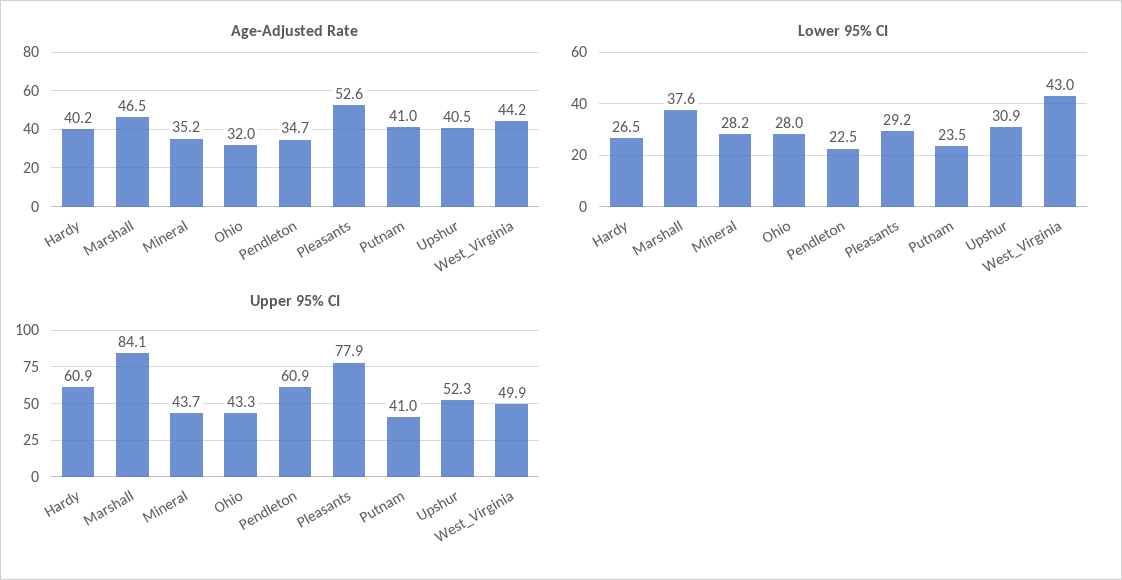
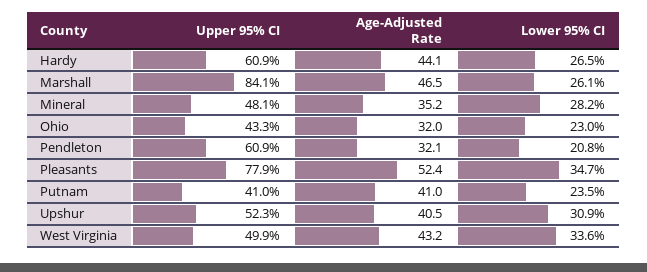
Age-Adjusted Rate, Hardy: 40.2 -> 44.1
Age-Adjusted Rate, Pendleton: 34.7 -> 32.1
Age-Adjusted Rate, Pleasants: 52.6 -> 52.4
Age-Adjusted Rate, West_Virginia: 44.2 -> 43.2
Lower 95% CI, Marshall: 37.6 -> 26.1
Lower 95% CI, Ohio: 28 -> 23
Lower 95% CI, Pendleton: 22.5 -> 20.8
Lower 95% CI, Pleasants: 29.2 -> 34.7
Lower 95% CI, West_Virginia: 43 -> 33.6
Upper 95% CI, Mineral: 43.7 -> 48.1

